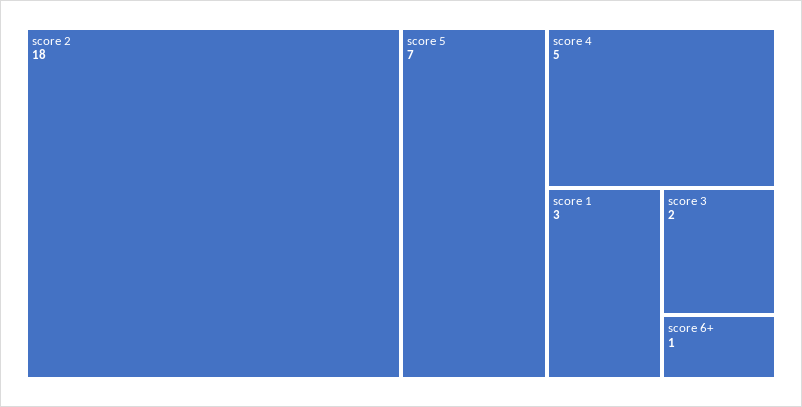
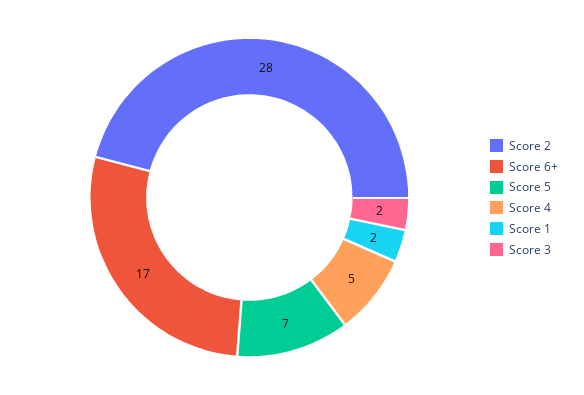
score 2: 18 -> 28
score 1: 3 -> 2
score 6+: 1 -> 17

